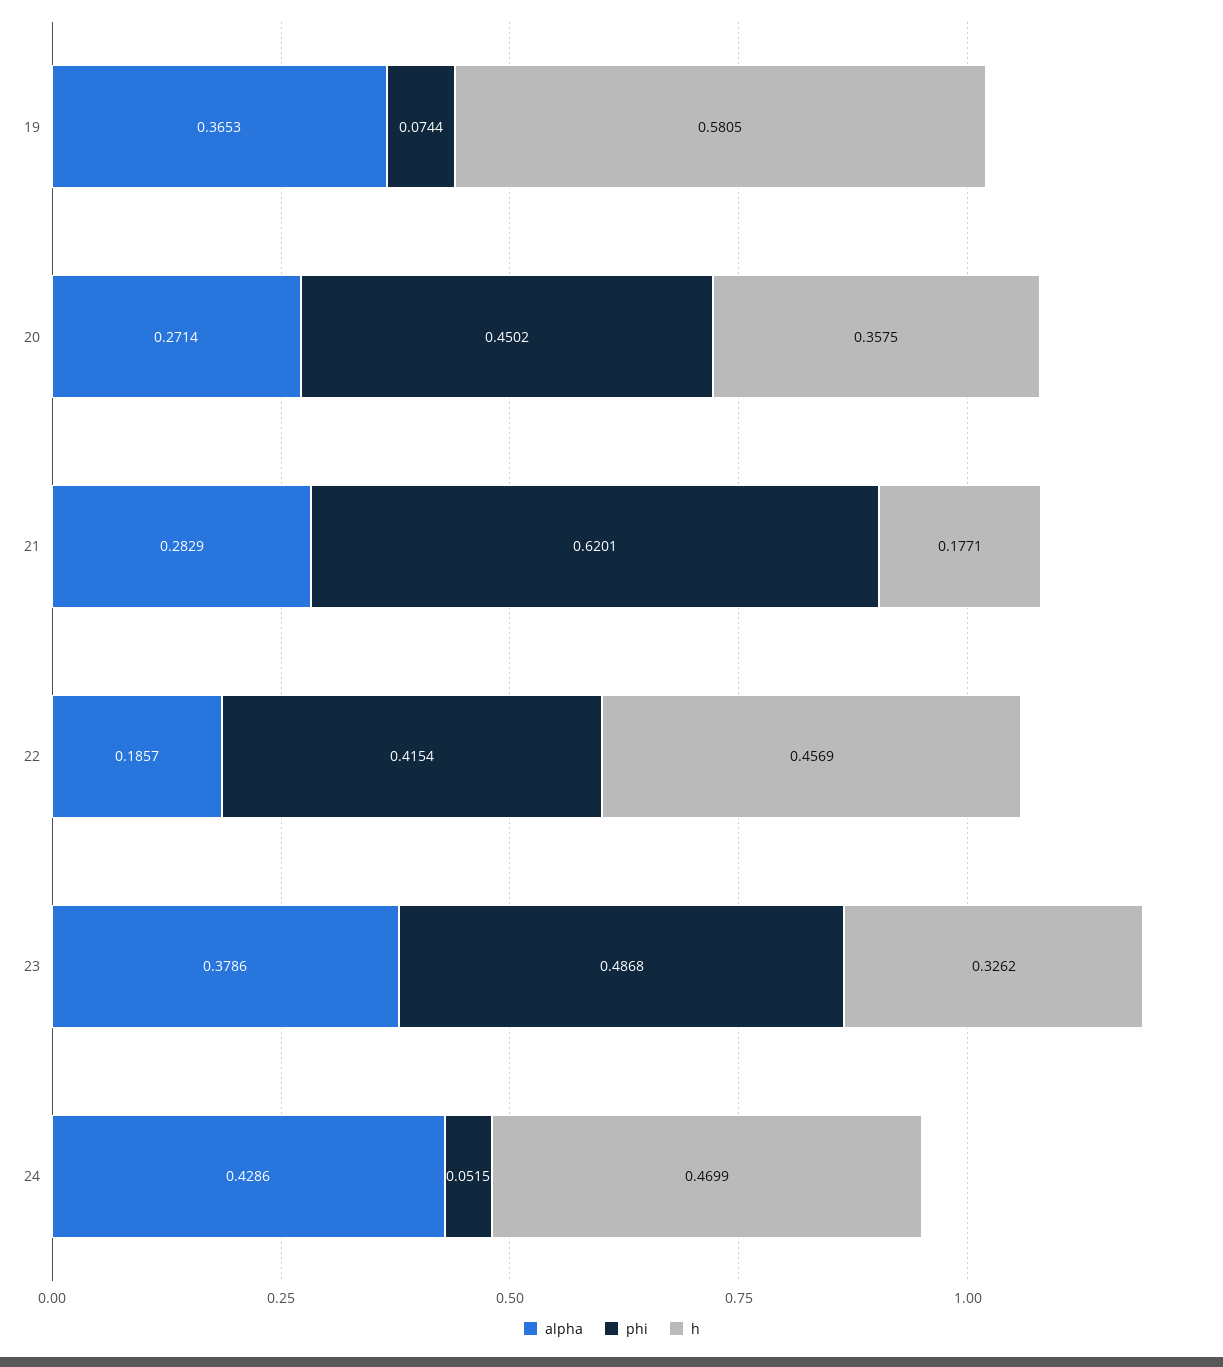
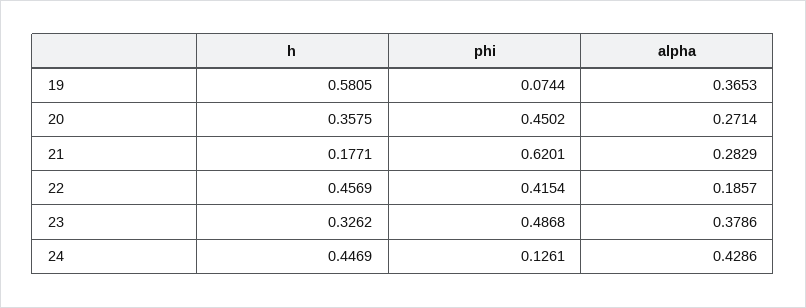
phi, 24: 0.0515 -> 0.1261
h, 24: 0.4699 -> 0.4469

